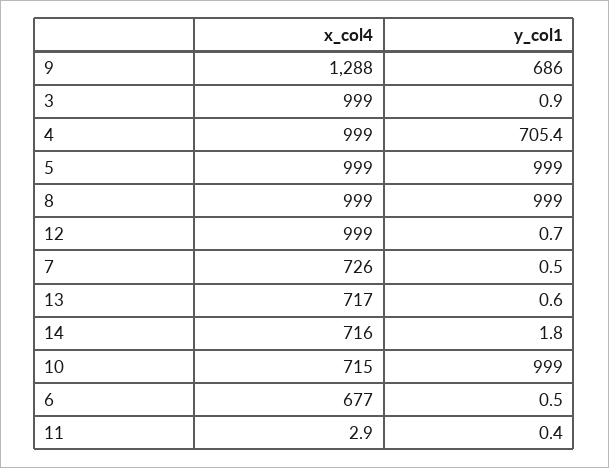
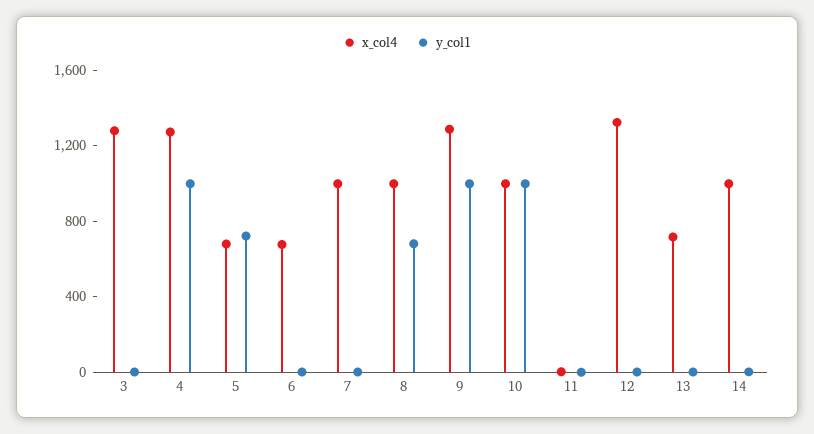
y_col1, 9: 686 -> 1000
x_col4, 3: 999 -> 1300
x_col4, 4: 999 -> 1300
y_col1, 4: 705.4 -> 1000
x_col4, 5: 999 -> 700
y_col1, 5: 999 -> 700
y_col1, 8: 999 -> 700
x_col4, 12: 999 -> 1300
x_col4, 7: 726 -> 1000
x_col4, 14: 716 -> 1000
x_col4, 10: 715 -> 1000

